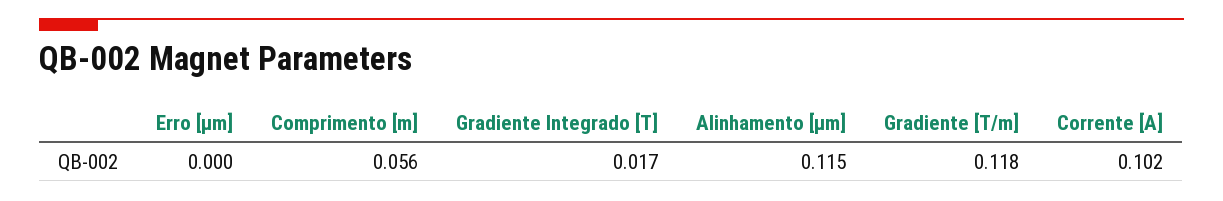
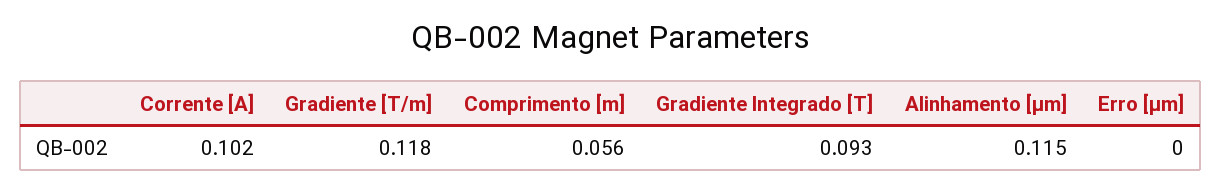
Gradiente Integrado [T]: 0.017 -> 0.093

